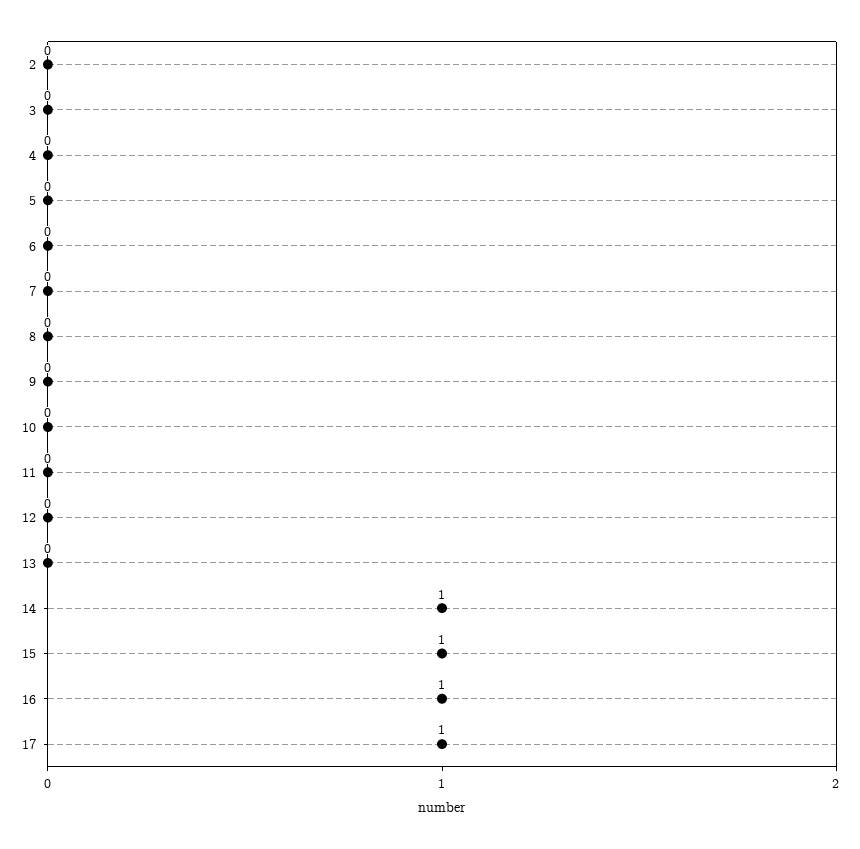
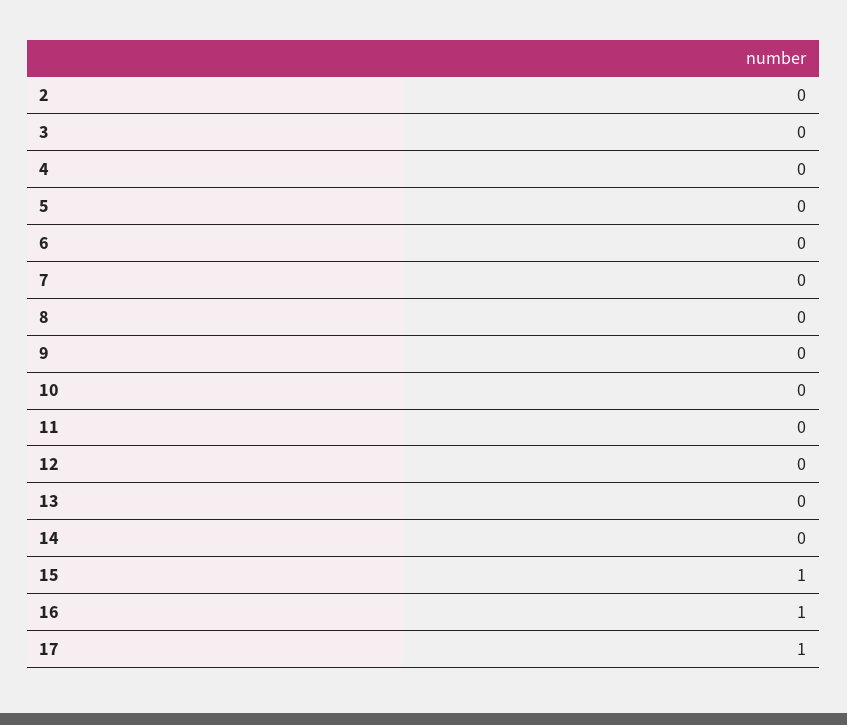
14: 1 -> 0

